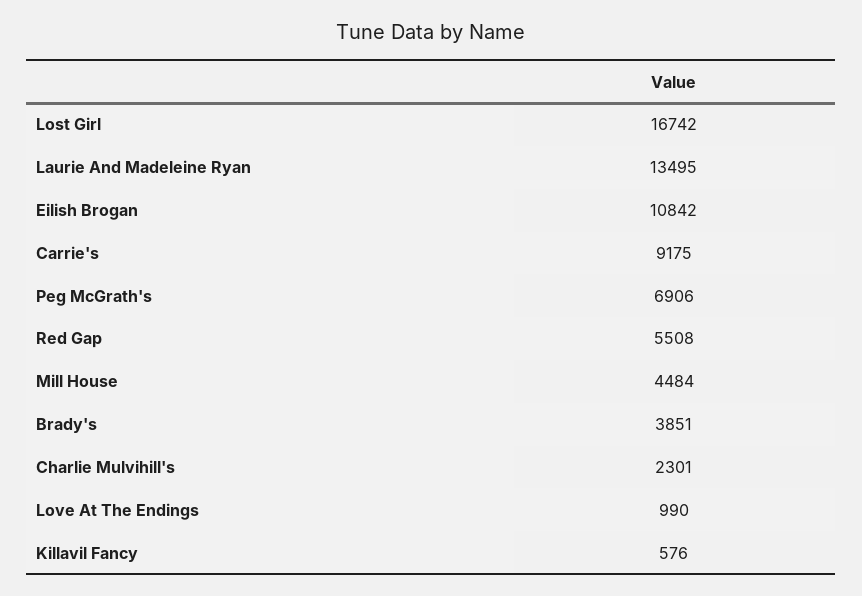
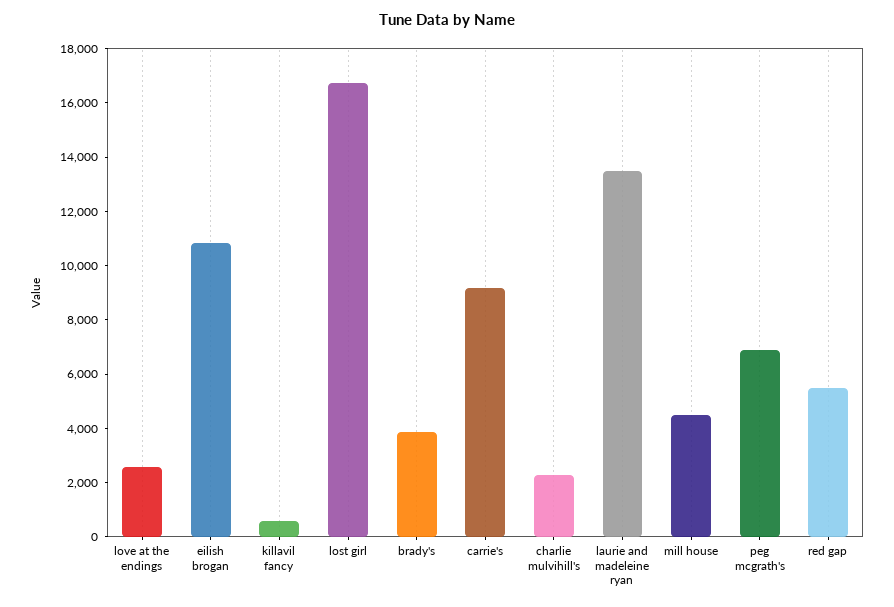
Love At The Endings: 990 -> 2500

